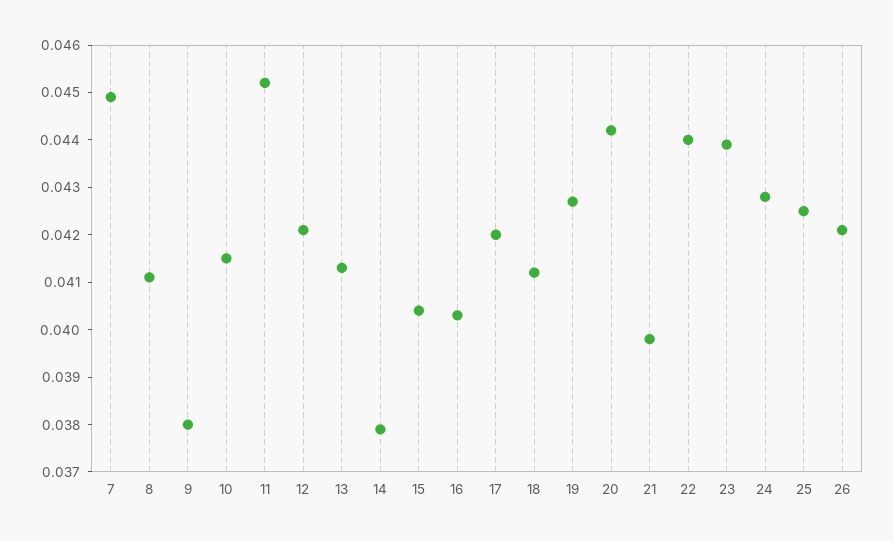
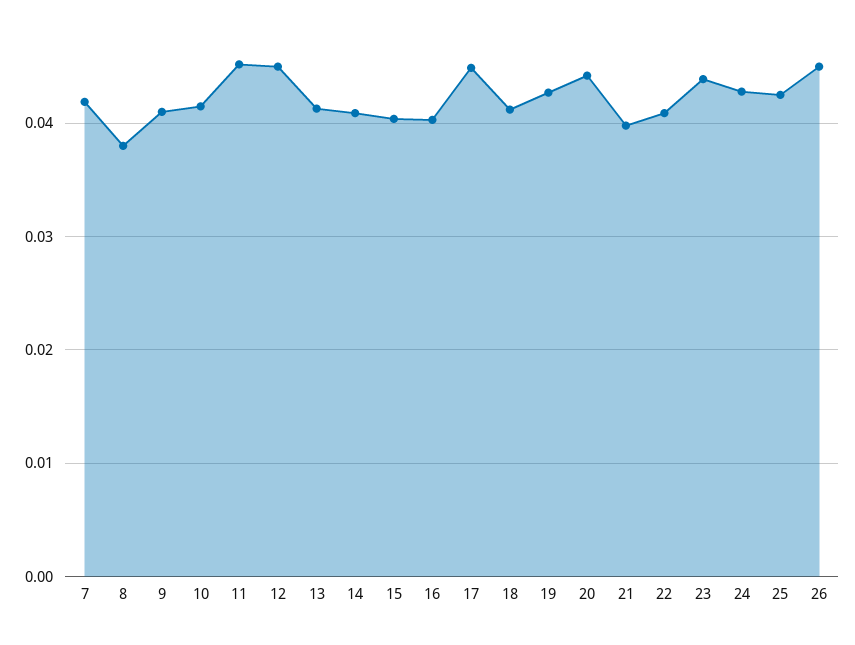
7: 0.045 -> 0.042
8: 0.041 -> 0.038
9: 0.038 -> 0.041
12: 0.042 -> 0.045
14: 0.038 -> 0.041
17: 0.042 -> 0.045
22: 0.044 -> 0.041
26: 0.042 -> 0.045

